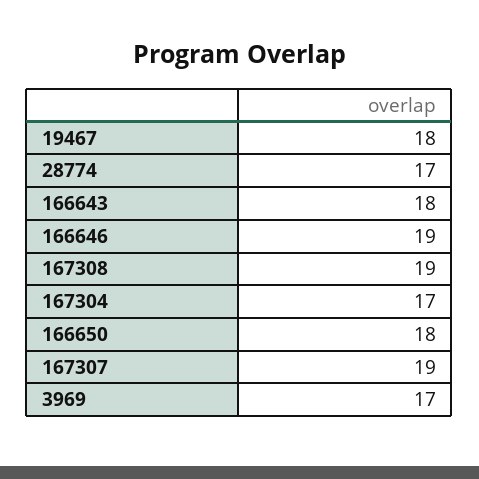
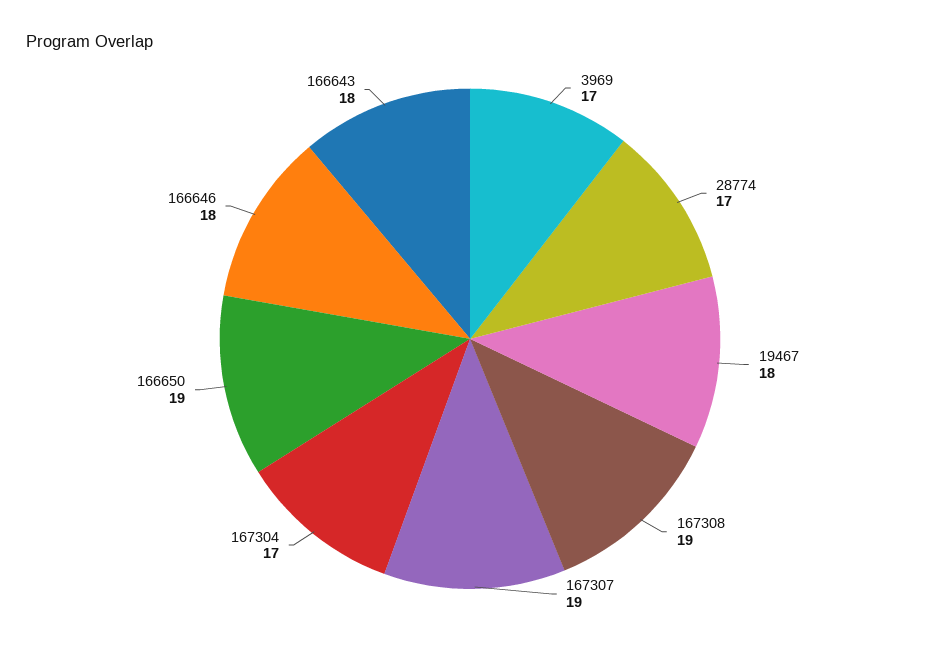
166646: 19 -> 18
166650: 18 -> 19

